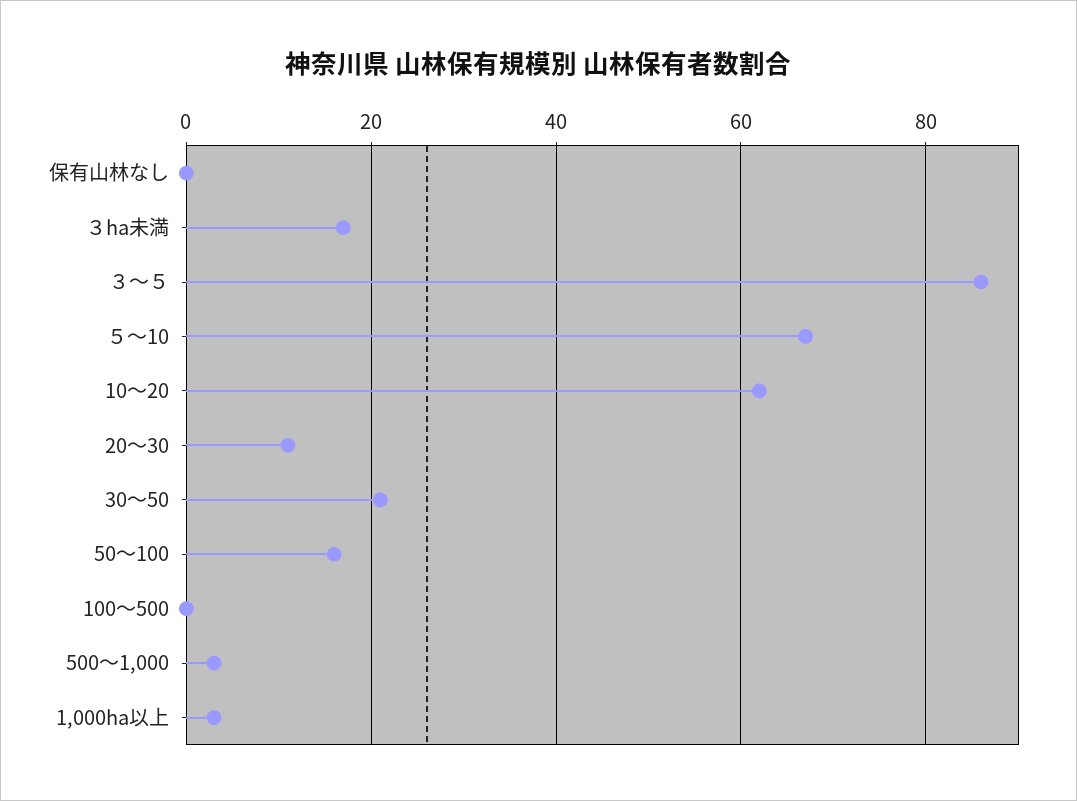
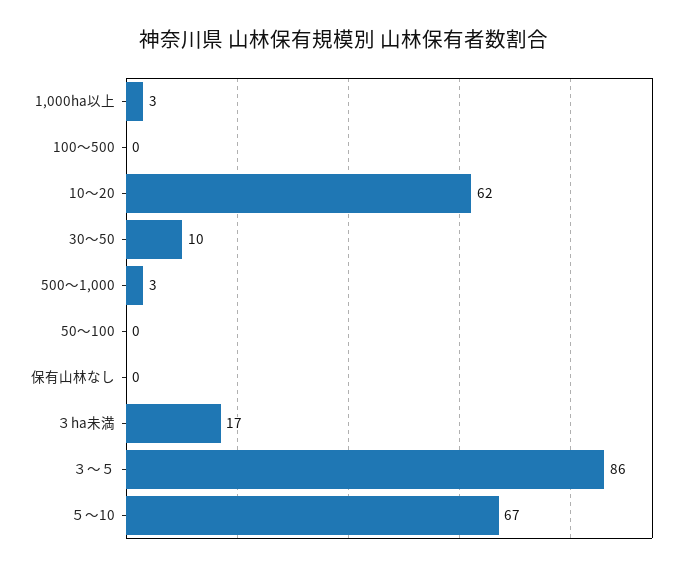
20～30: 10 -> none
30～50: 20 -> 10
50～100: 15 -> 0

